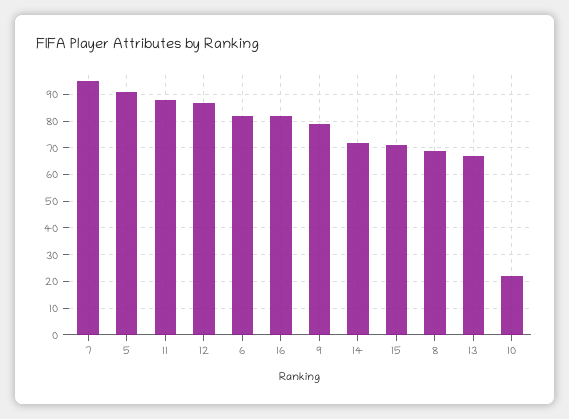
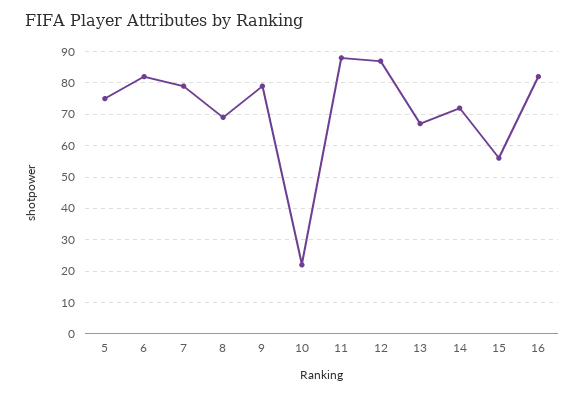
7: 95 -> 80
5: 90 -> 75
15: 70 -> 55

